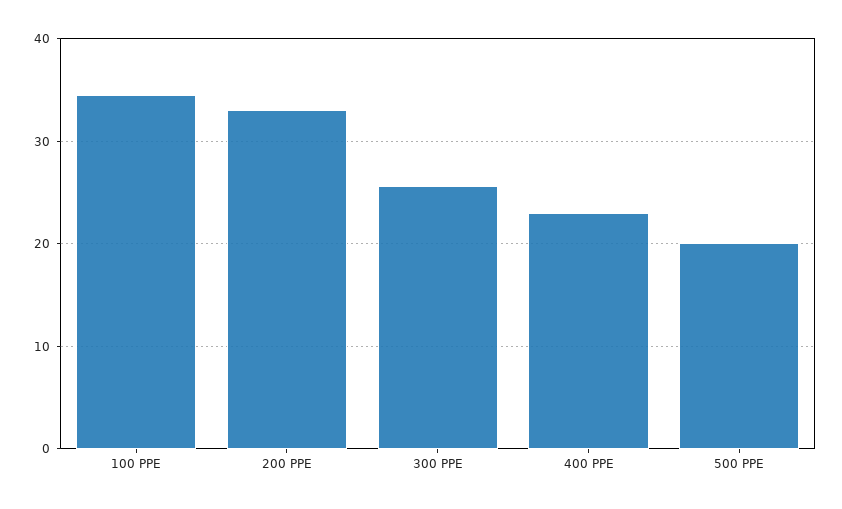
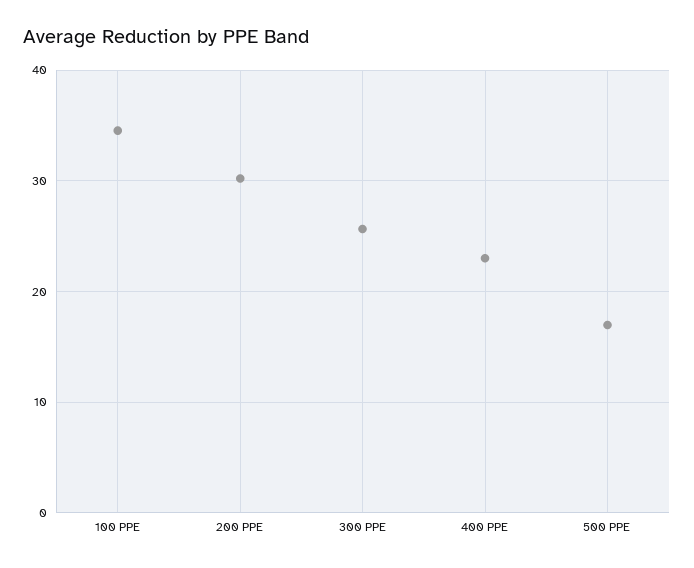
200 PPE: 33 -> 30
500 PPE: 20 -> 17

